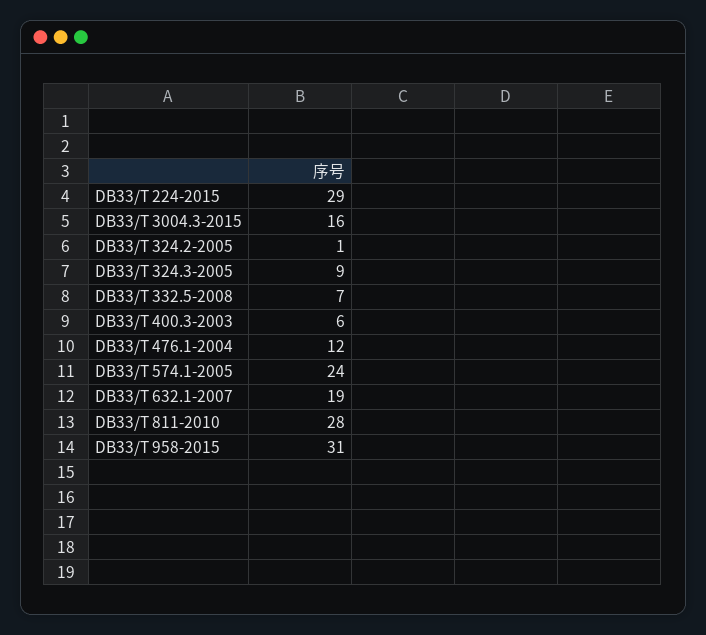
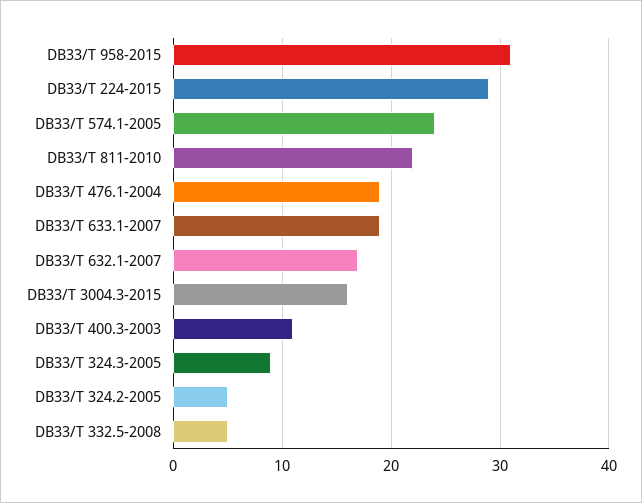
DB33/T 324.2-2005: 1 -> 5
DB33/T 332.5-2008: 7 -> 5
DB33/T 400.3-2003: 6 -> 11
DB33/T 476.1-2004: 12 -> 19
DB33/T 632.1-2007: 19 -> 17
DB33/T 811-2010: 28 -> 22
DB33/T 633.1-2007: none -> 19

